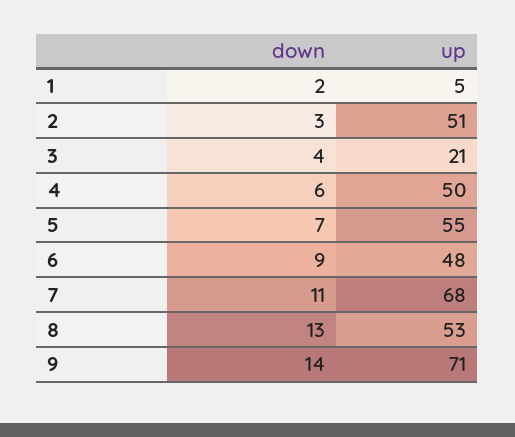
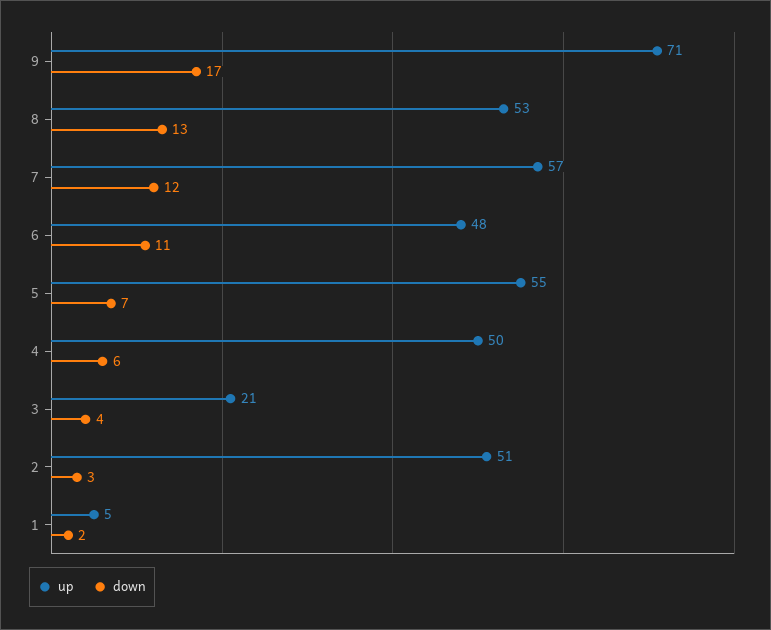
down, 6: 9 -> 11
down, 7: 11 -> 12
up, 7: 68 -> 57
down, 9: 14 -> 17

